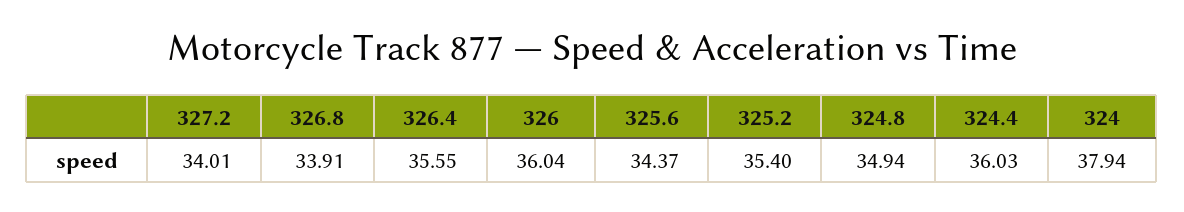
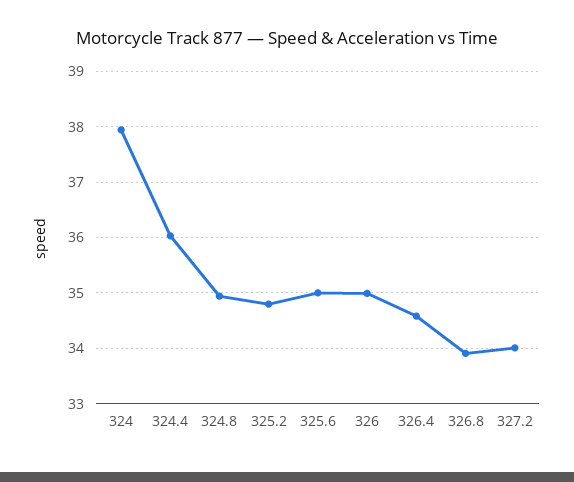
326.4: 35.55 -> 34.6
326: 36.04 -> 35
325.6: 34.37 -> 35
325.2: 35.4 -> 34.8

